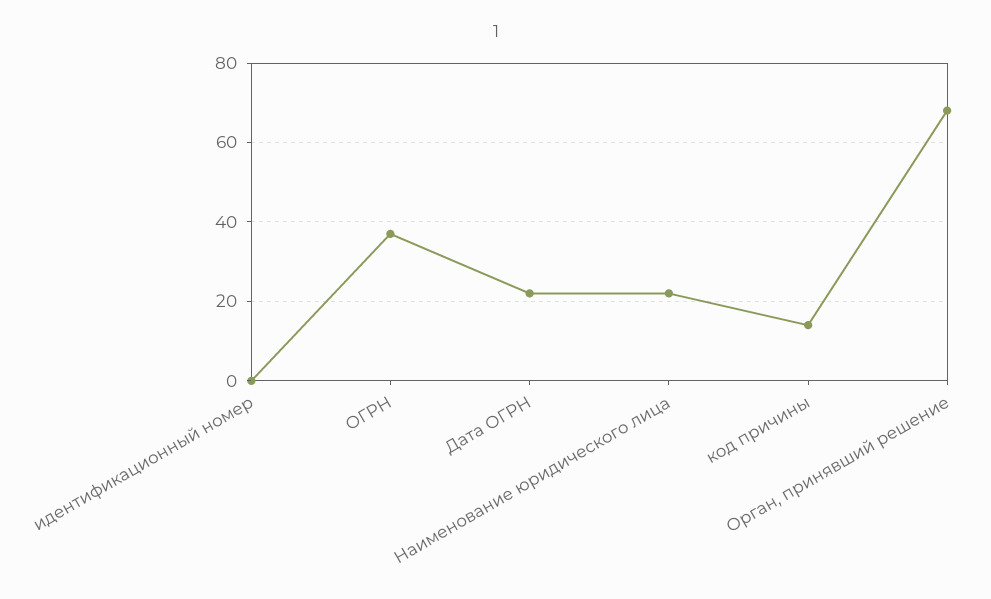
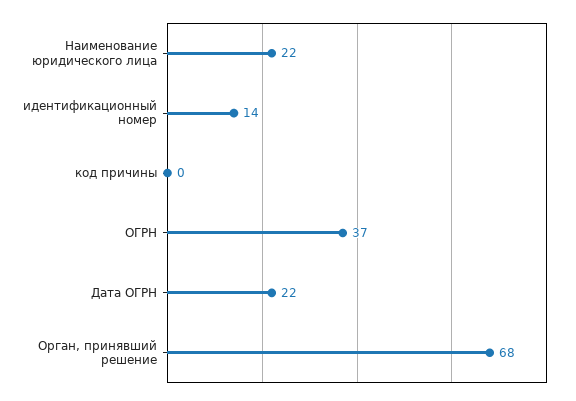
идентификационный номер: 0 -> 14
код причины: 15 -> 0

